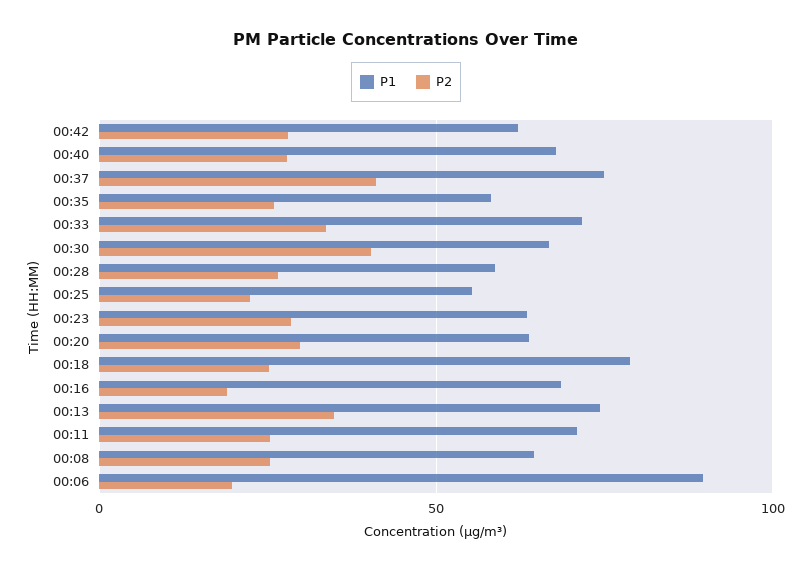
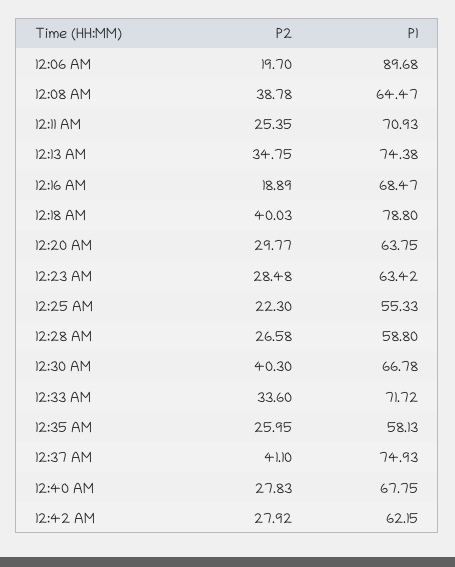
P2, 00:18: 25 -> 40.03
P2, 00:08: 25 -> 38.78

